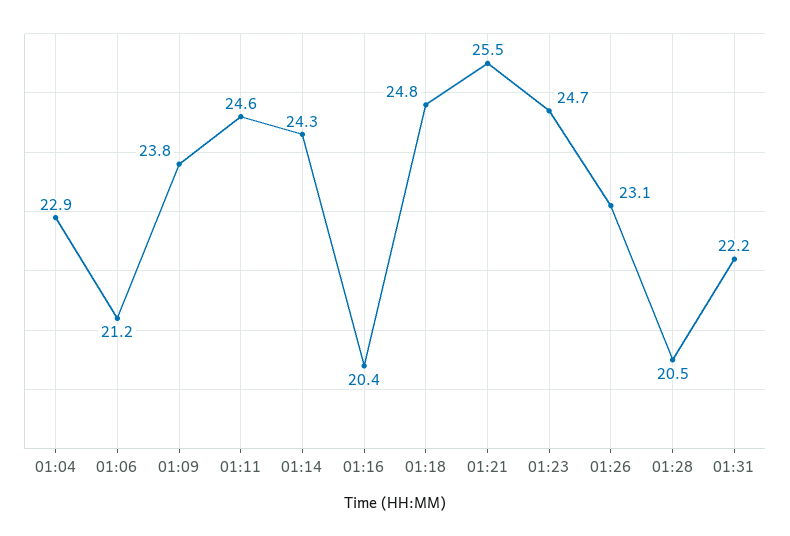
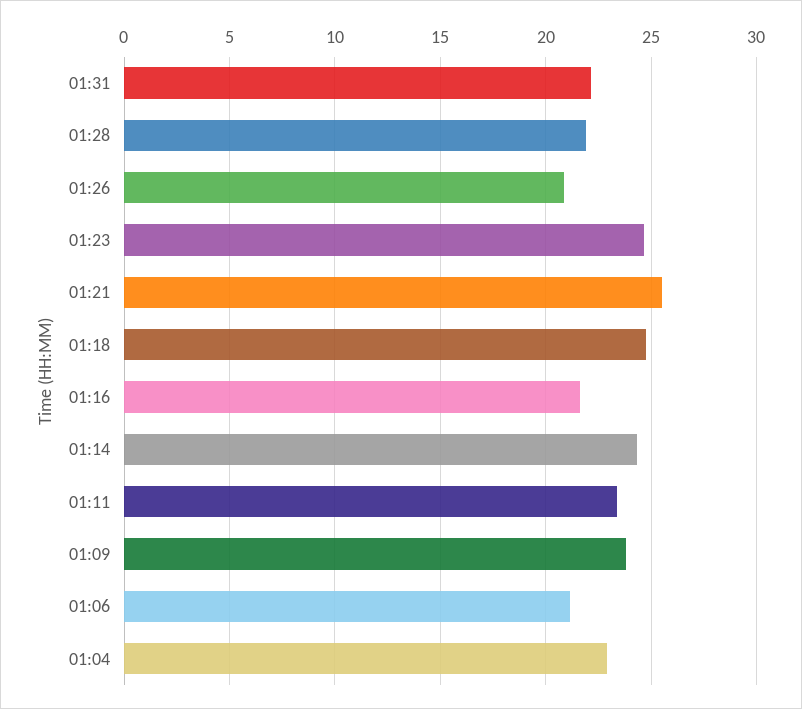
01:11: 24.6 -> 23.5
01:16: 20.4 -> 21.5
01:26: 23.1 -> 21
01:28: 20.5 -> 22

